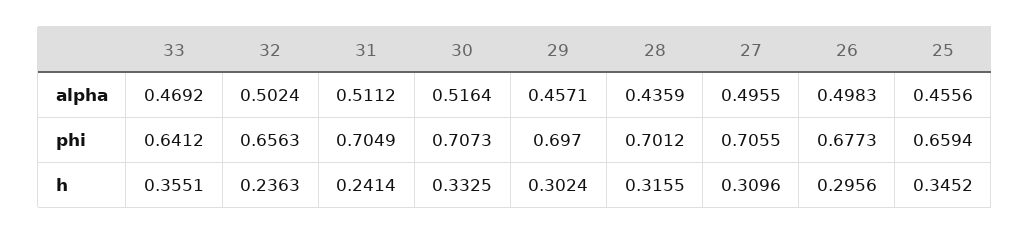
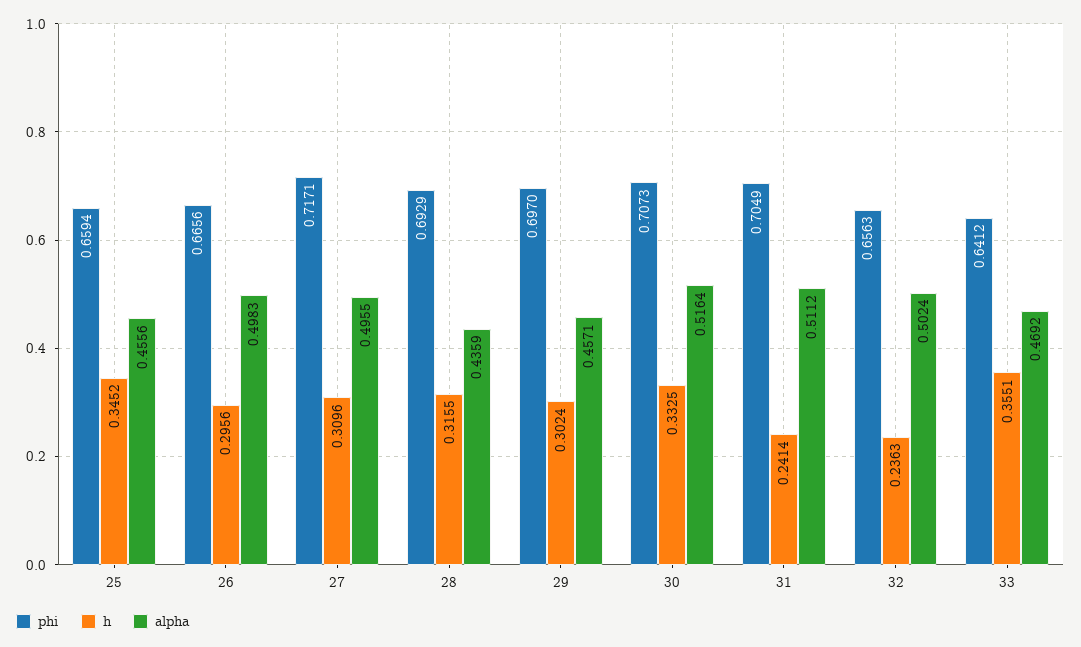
phi, 28: 0.7012 -> 0.6929
phi, 27: 0.7055 -> 0.7171
phi, 26: 0.6773 -> 0.6656

